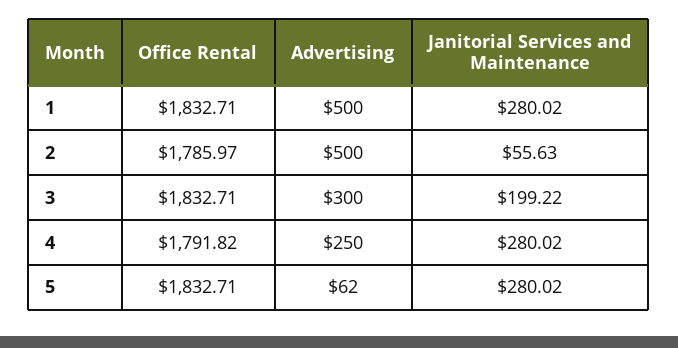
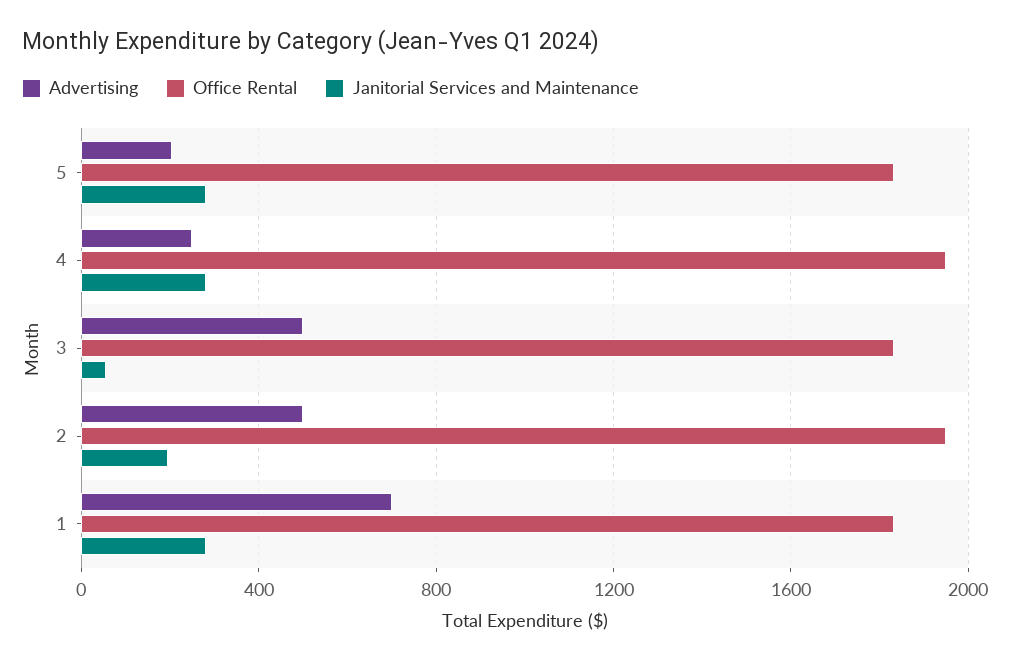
Advertising, 1: 500 -> 700
Office Rental, 2: 1785.97 -> 1950
Janitorial Services and Maintenance, 2: 55.63 -> 200
Advertising, 3: 300 -> 500
Janitorial Services and Maintenance, 3: 199.22 -> 50
Office Rental, 4: 1791.82 -> 1950
Advertising, 5: 62 -> 200

